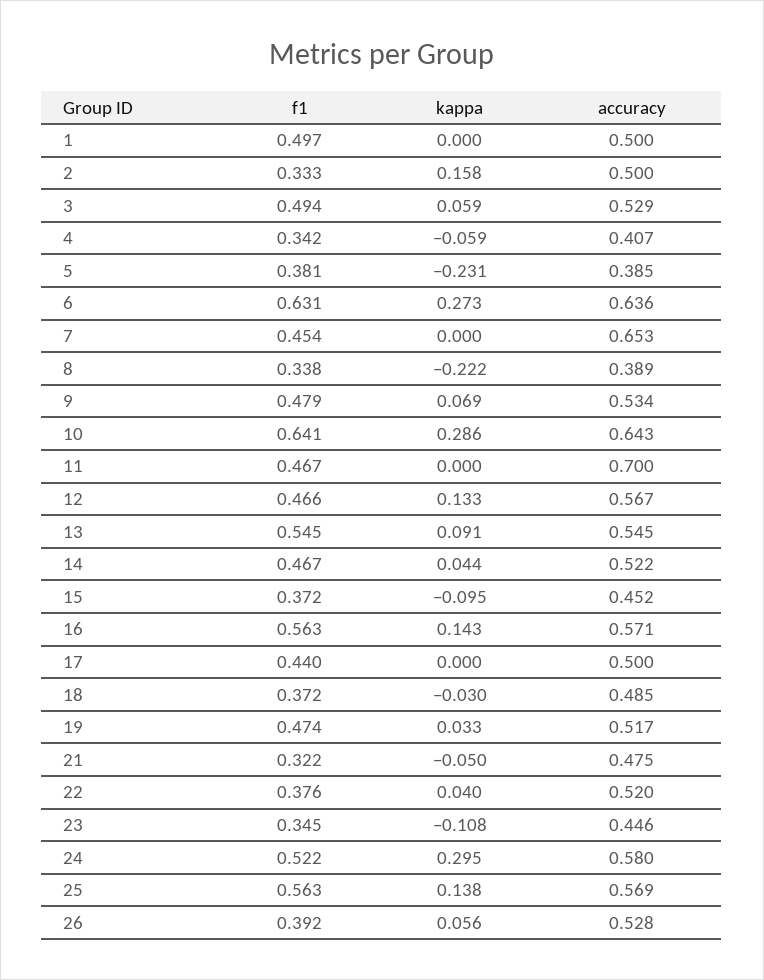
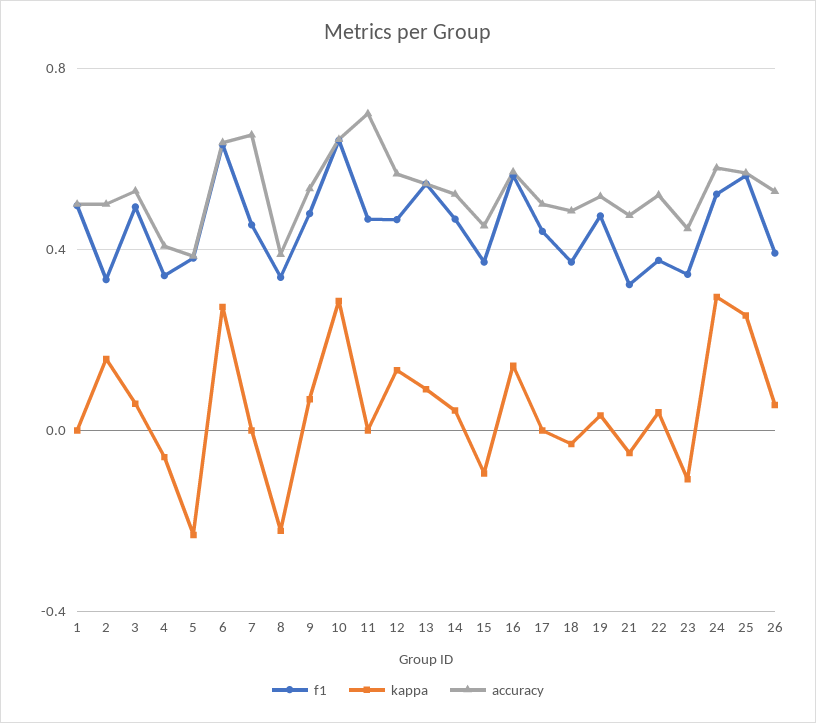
kappa, 25: 0.138 -> 0.25

